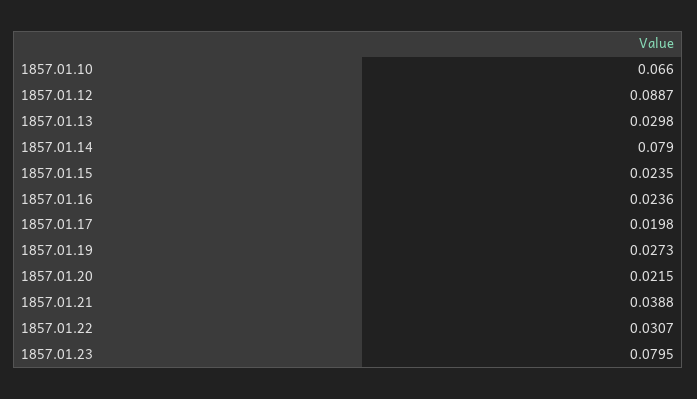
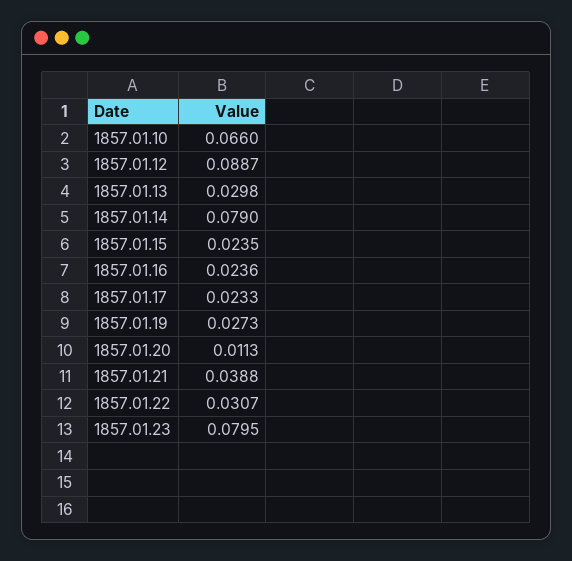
1857.01.17: 0.0198 -> 0.0233
1857.01.20: 0.0215 -> 0.0113

